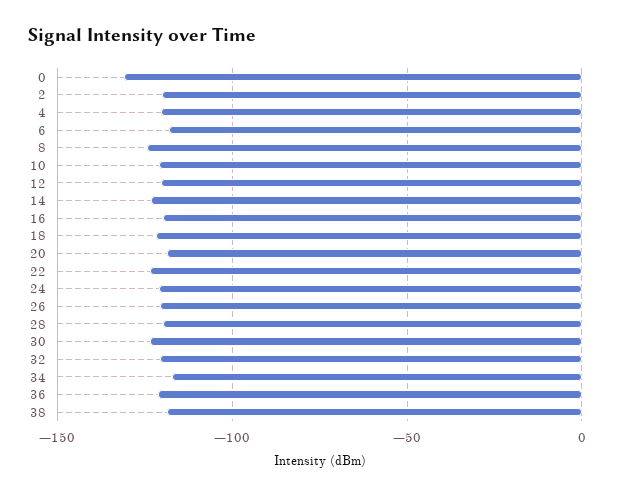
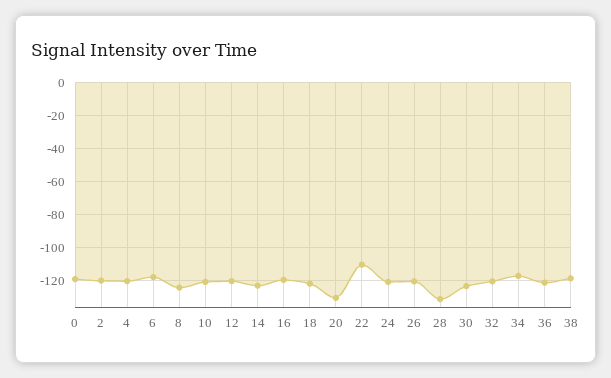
0: -130 -> -120
20: -120 -> -130
22: -125 -> -110
28: -120 -> -130

